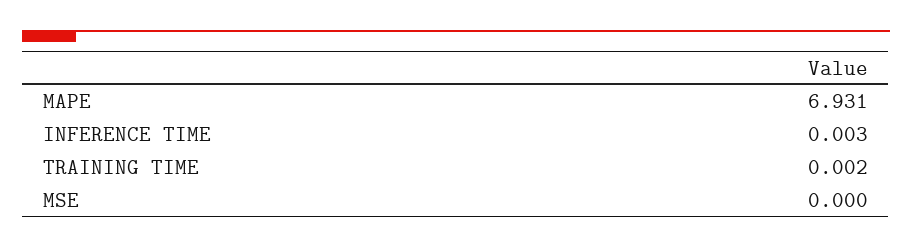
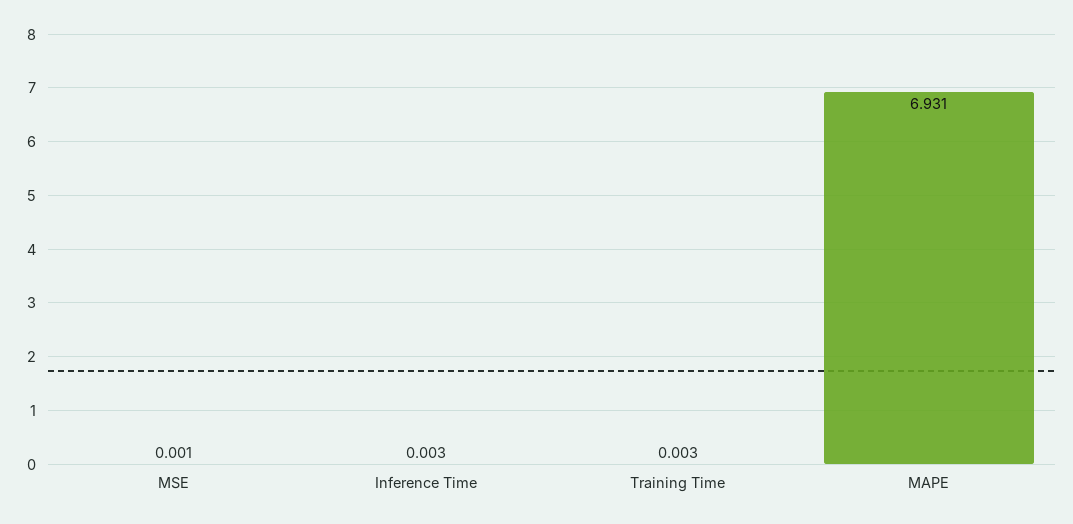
TRAINING TIME: 0.002 -> 0.003
MSE: 0 -> 0.001

